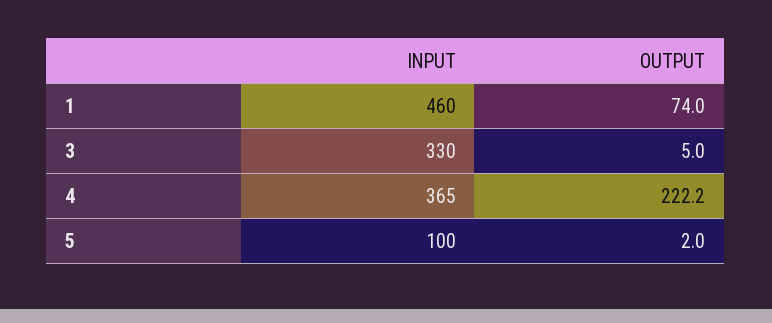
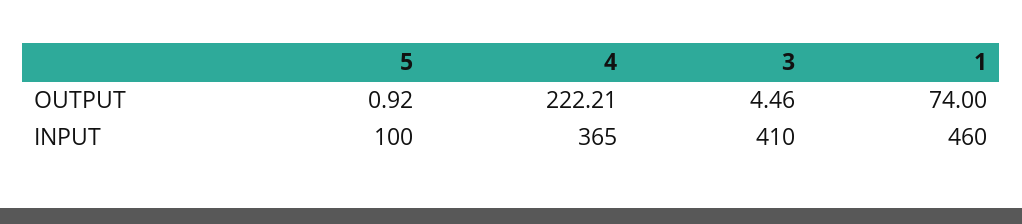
INPUT, 3: 330 -> 410
OUTPUT, 3: 5 -> 4.46
OUTPUT, 5: 2 -> 0.92

